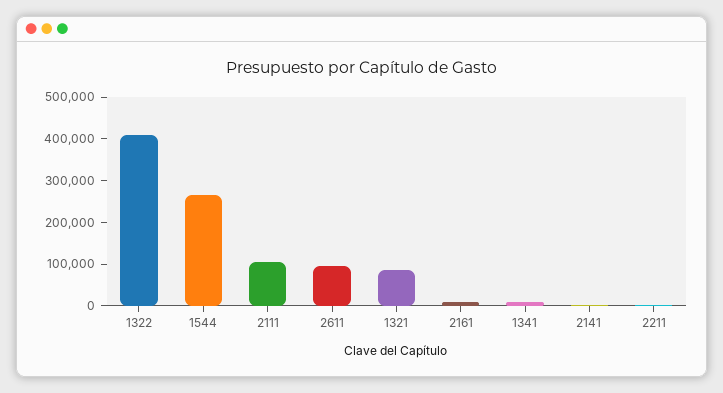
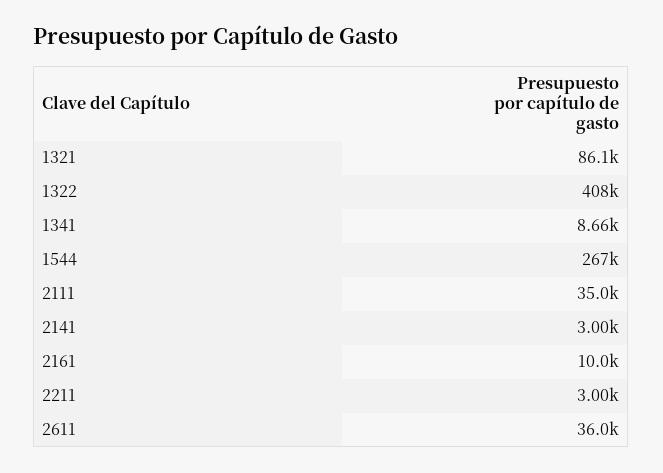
2111: 100000 -> 35000
2611: 100000 -> 36000

